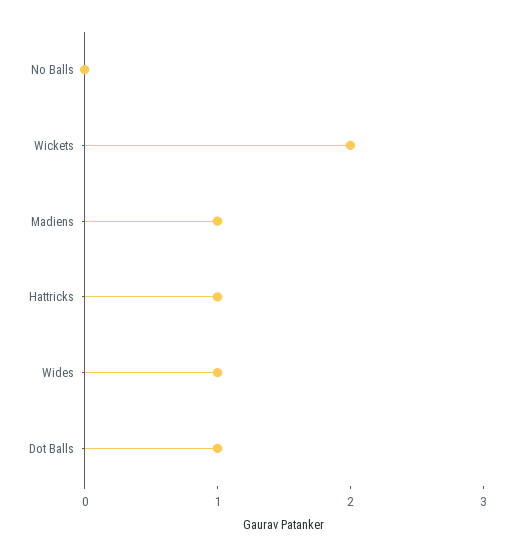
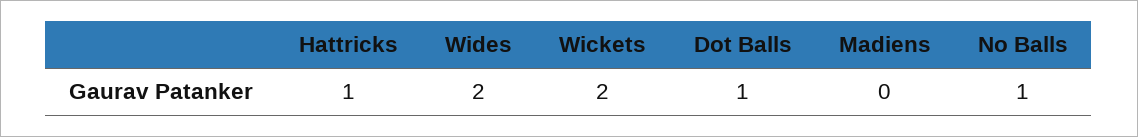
No Balls: 0 -> 1
Madiens: 1 -> 0
Wides: 1 -> 2

